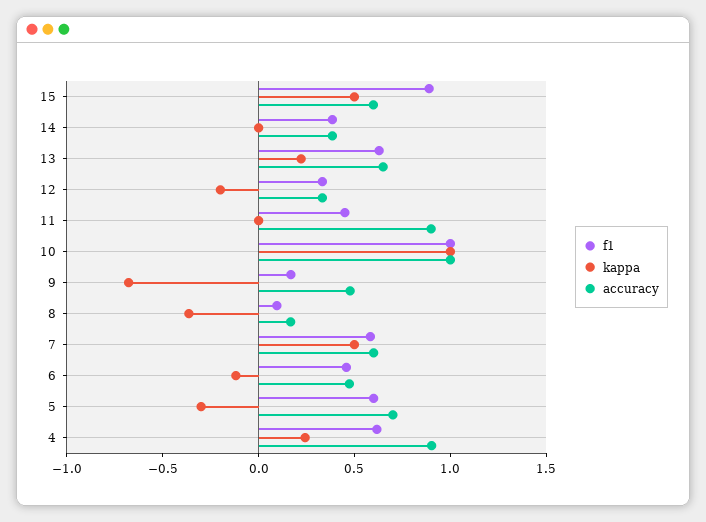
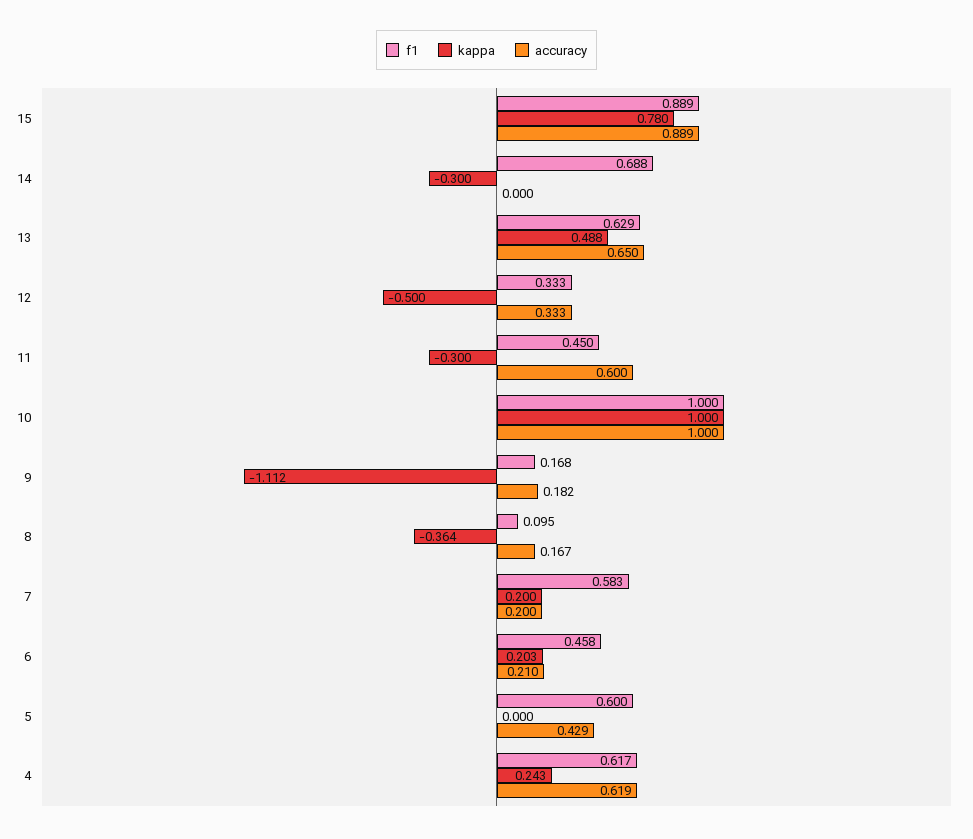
kappa, 15: 0.5 -> 0.78
accuracy, 15: 0.6 -> 0.889
f1, 14: 0.4 -> 0.688
kappa, 14: 0 -> -0.3
accuracy, 14: 0.4 -> 0
kappa, 13: 0.2 -> 0.488
kappa, 12: -0.2 -> -0.5
kappa, 11: 0 -> -0.3
accuracy, 11: 0.9 -> 0.6
kappa, 9: -0.7 -> -1.112
accuracy, 9: 0.5 -> 0.182
kappa, 7: 0.5 -> 0.2
accuracy, 7: 0.6 -> 0.2
kappa, 6: -0.1 -> 0.203
accuracy, 6: 0.5 -> 0.21
kappa, 5: -0.3 -> 0
accuracy, 5: 0.7 -> 0.429
accuracy, 4: 0.9 -> 0.619

